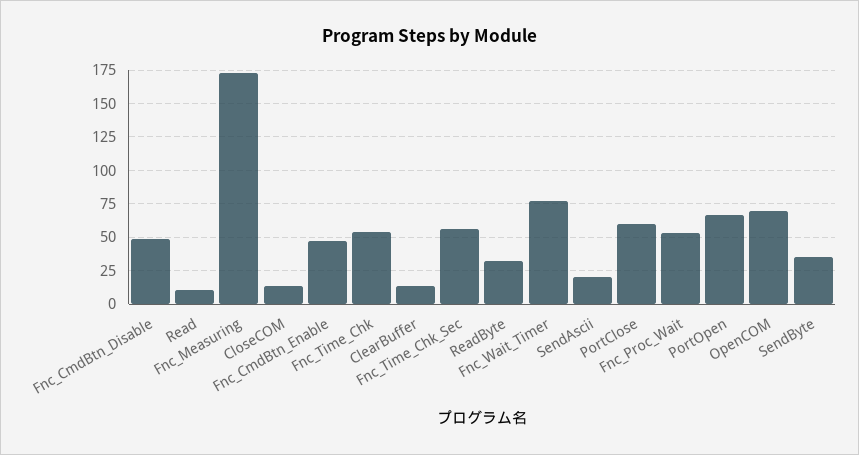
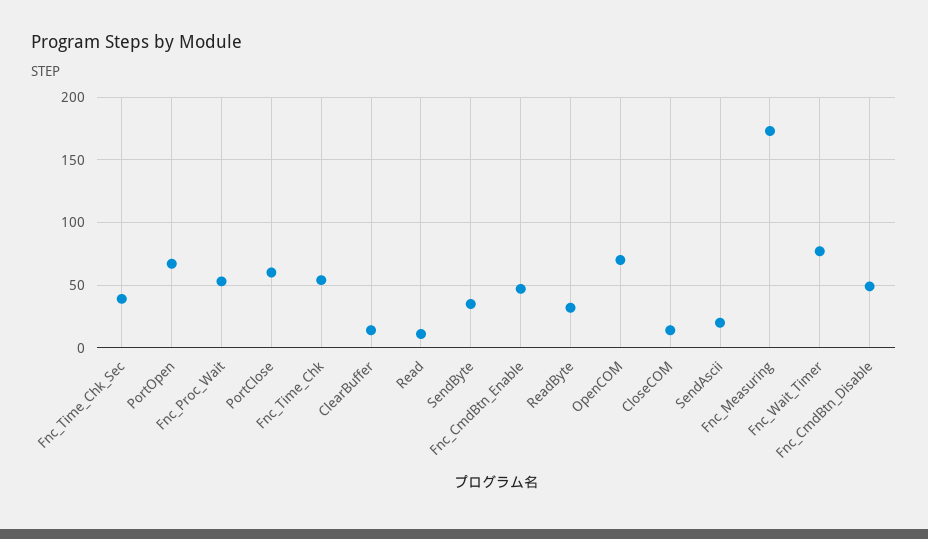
Fnc_Time_Chk_Sec: 55 -> 40

